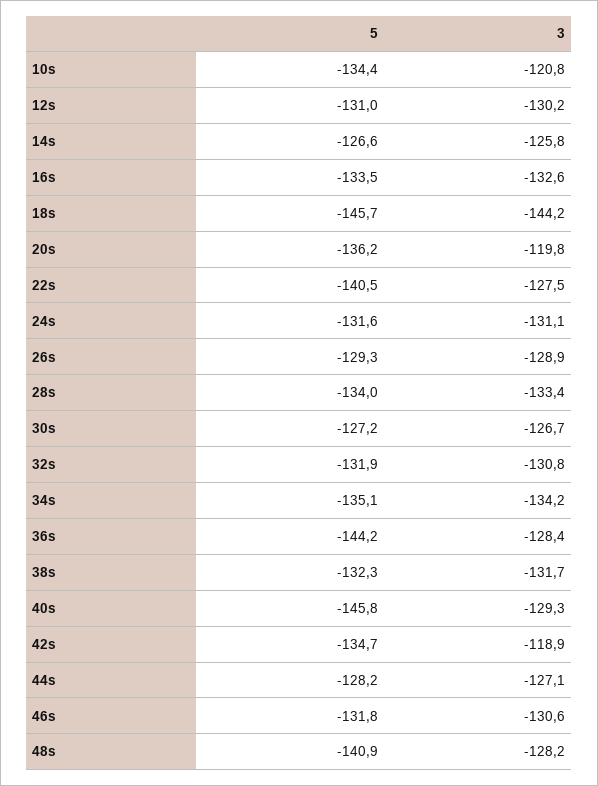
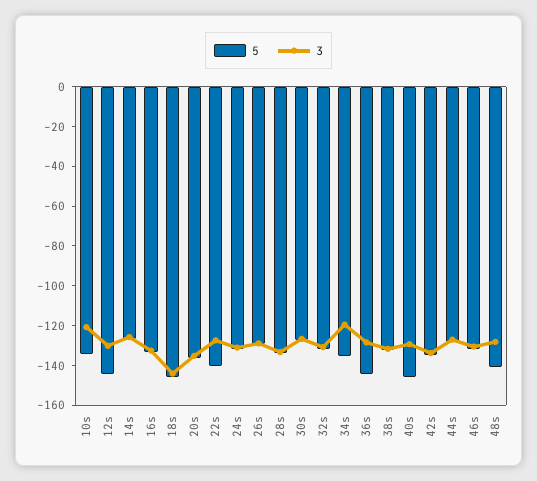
5, 12s: -131 -> -145
3, 20s: -119.8 -> -135
3, 34s: -134.2 -> -120
3, 42s: -118.9 -> -135

